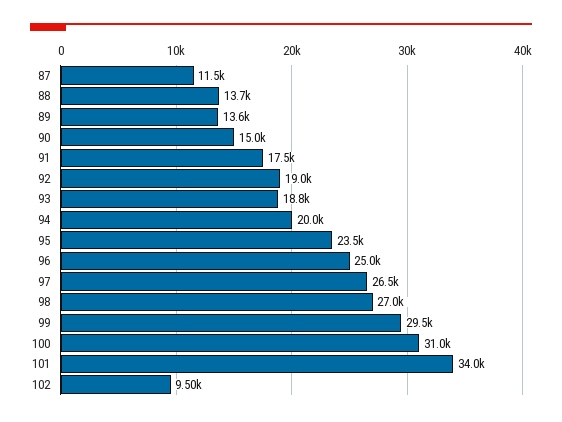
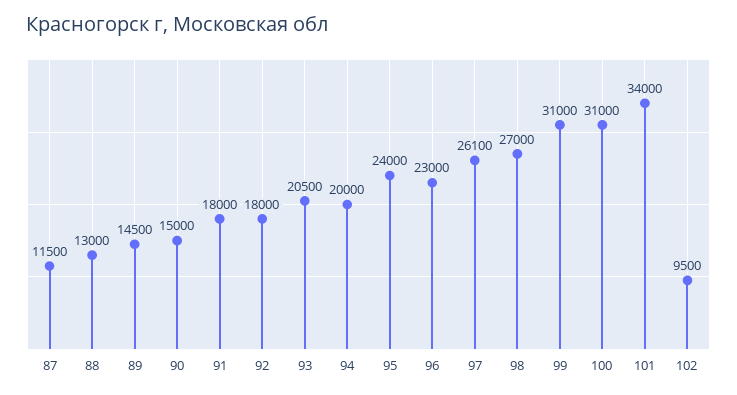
88: 13700 -> 13000
89: 13600 -> 14500
91: 17500 -> 18000
92: 19000 -> 18000
93: 18800 -> 20500
95: 23500 -> 24000
96: 25000 -> 23000
97: 26500 -> 26100
99: 29500 -> 31000

